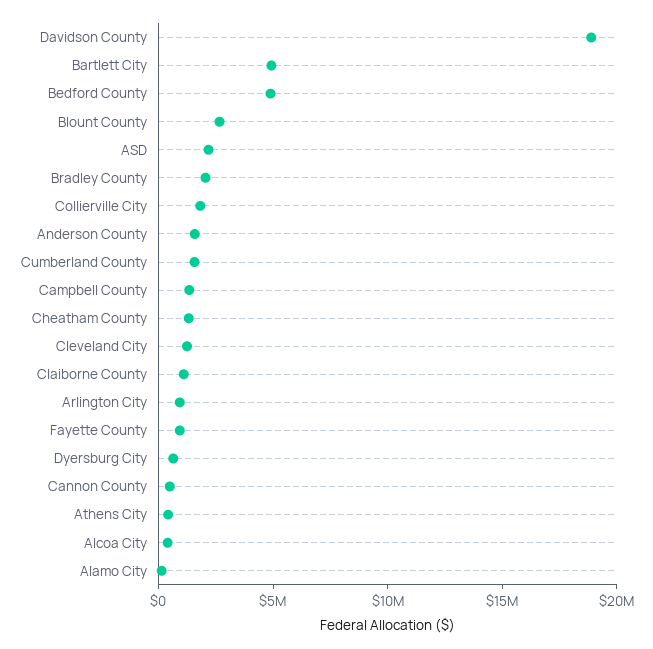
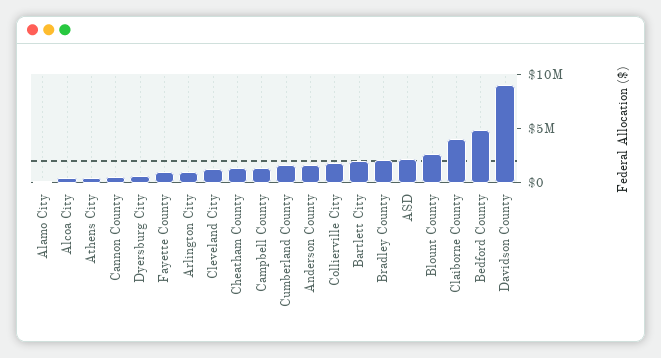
Davidson County: 19000000 -> 9000000
Bartlett City: 5000000 -> 2000000
Claiborne County: 1000000 -> 4000000

